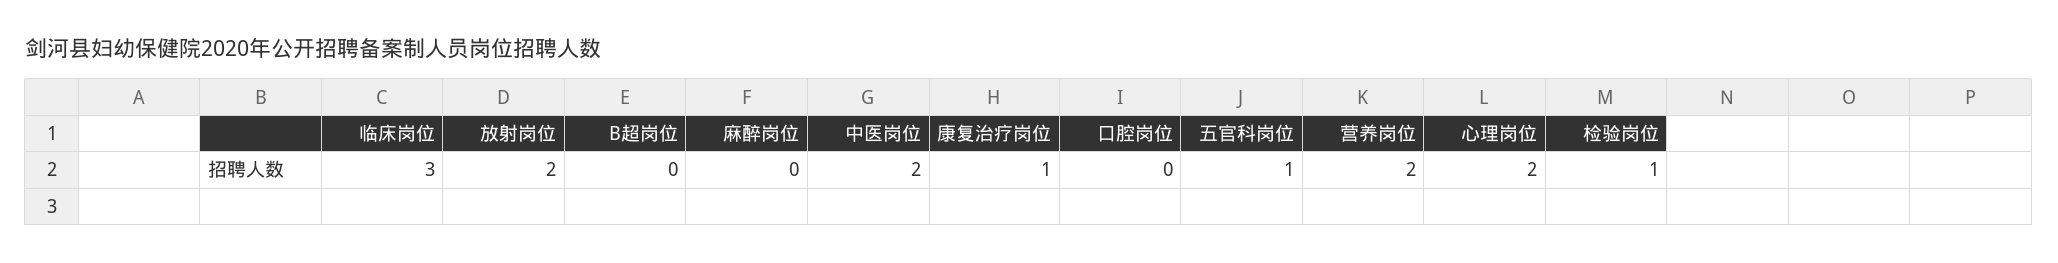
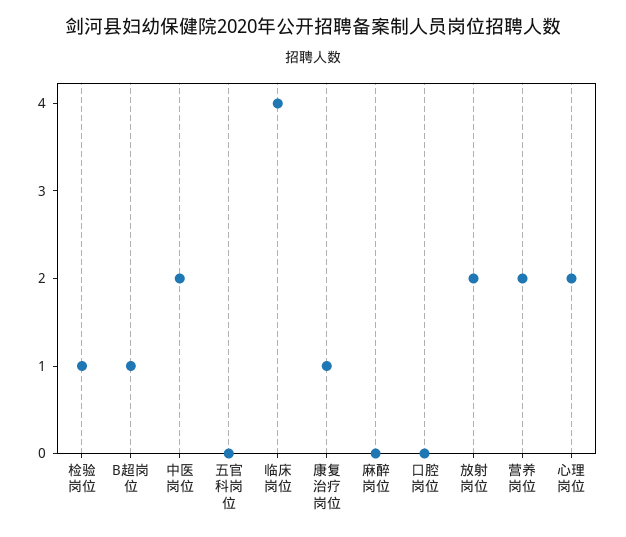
临床岗位: 3 -> 4
B超岗位: 0 -> 1
五官科岗位: 1 -> 0

